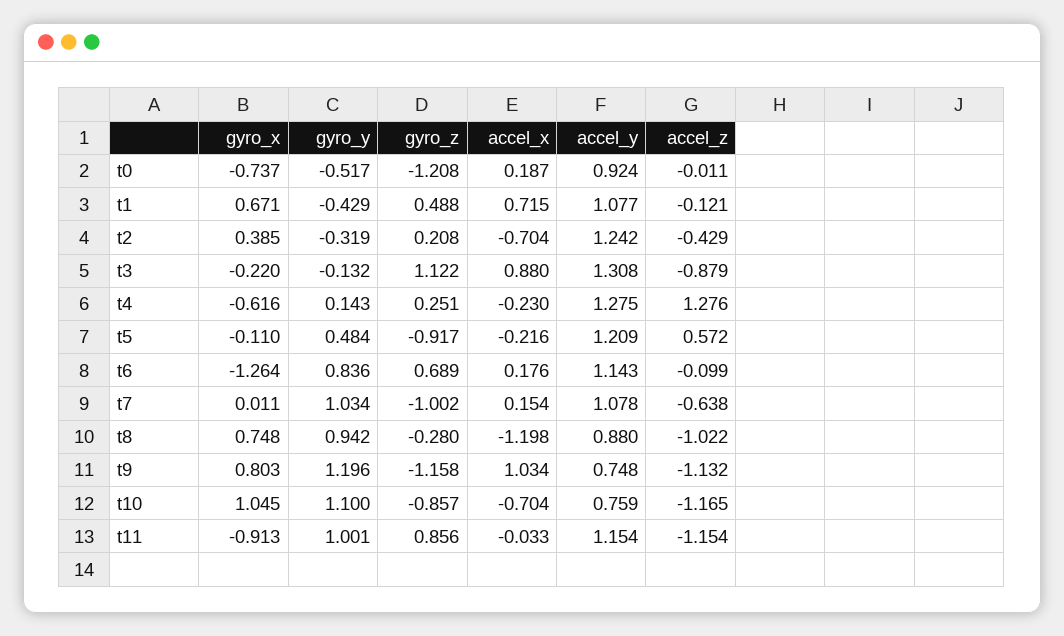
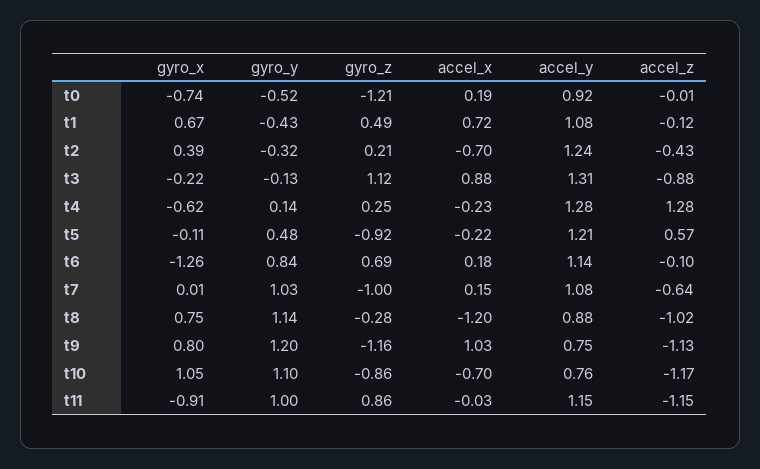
gyro_y, t8: 0.942 -> 1.14

